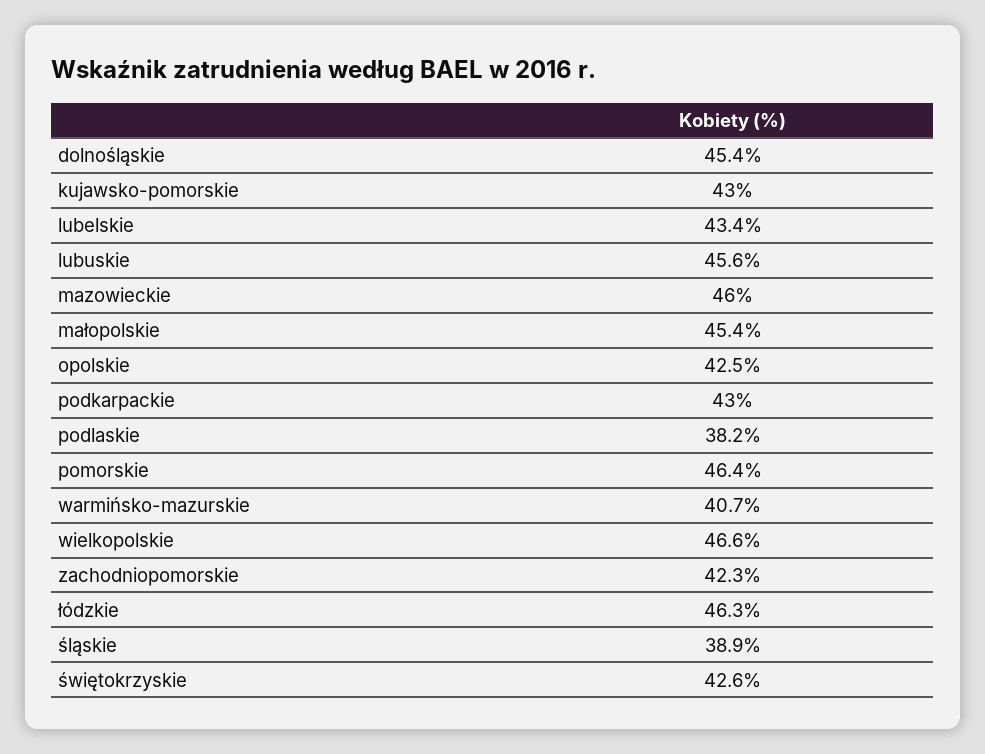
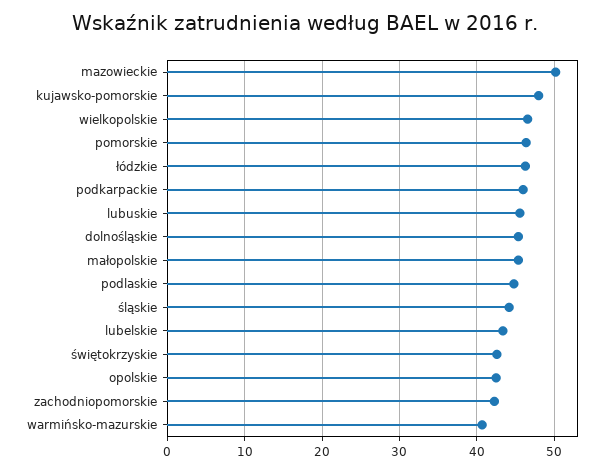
kujawsko-pomorskie: 43 -> 48
mazowieckie: 46 -> 50
podkarpackie: 43 -> 46
podlaskie: 38.2 -> 45
śląskie: 38.9 -> 44

